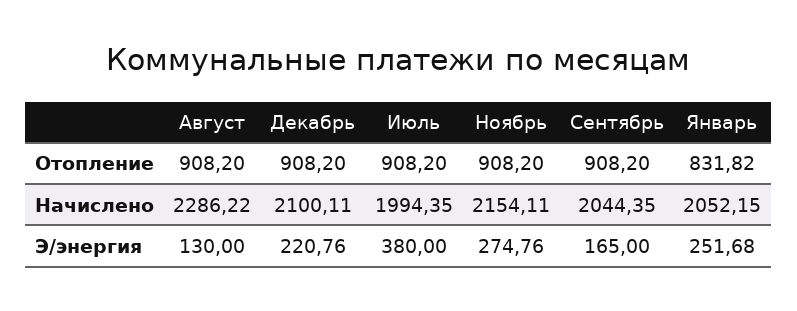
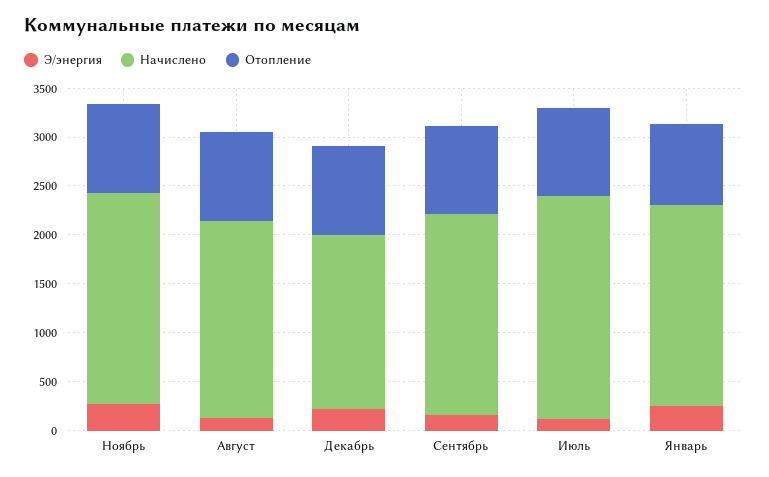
Начислено, Август: 2286.22 -> 2000
Начислено, Декабрь: 2100.11 -> 1800
Начислено, Июль: 1994.35 -> 2300
Э/энергия, Июль: 380 -> 100

